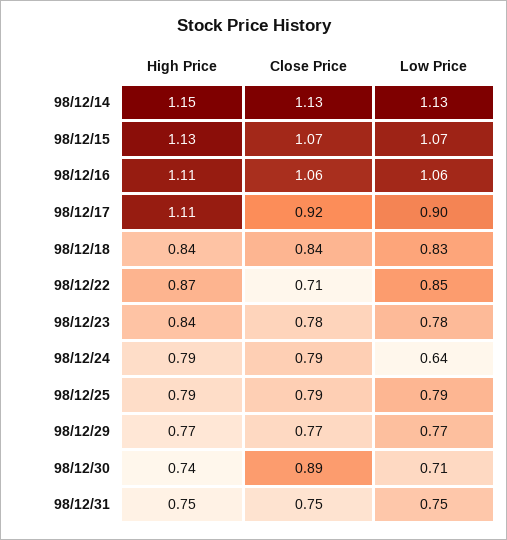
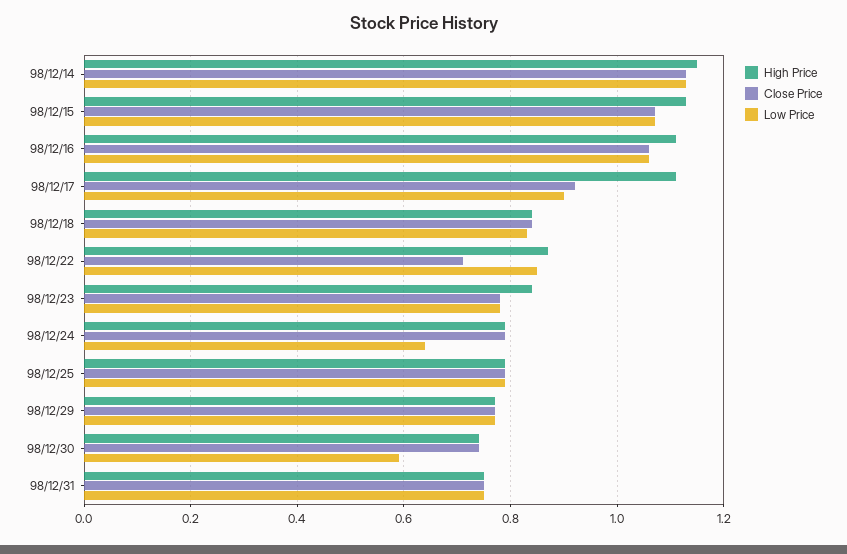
Close Price, 98/12/30: 0.89 -> 0.75
Low Price, 98/12/30: 0.71 -> 0.6

